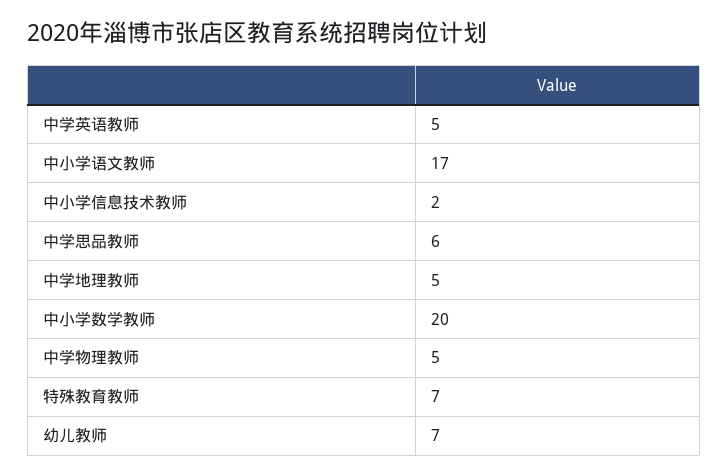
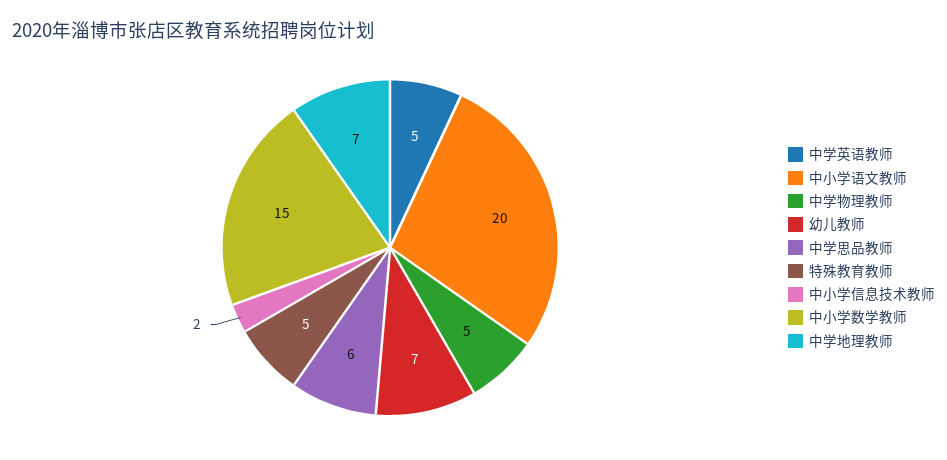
中小学语文教师: 17 -> 20
中学地理教师: 5 -> 7
中小学数学教师: 20 -> 15
特殊教育教师: 7 -> 5

